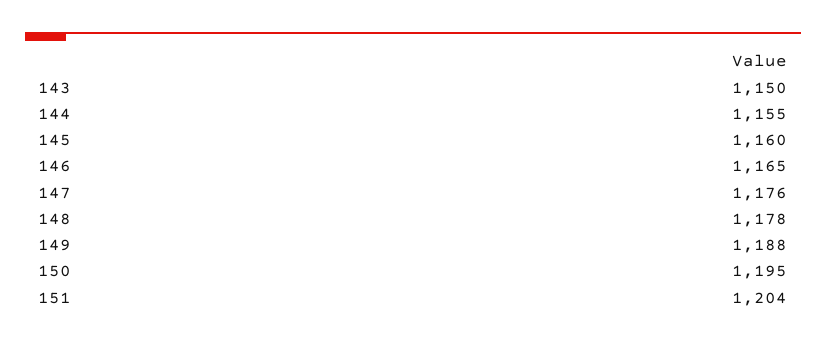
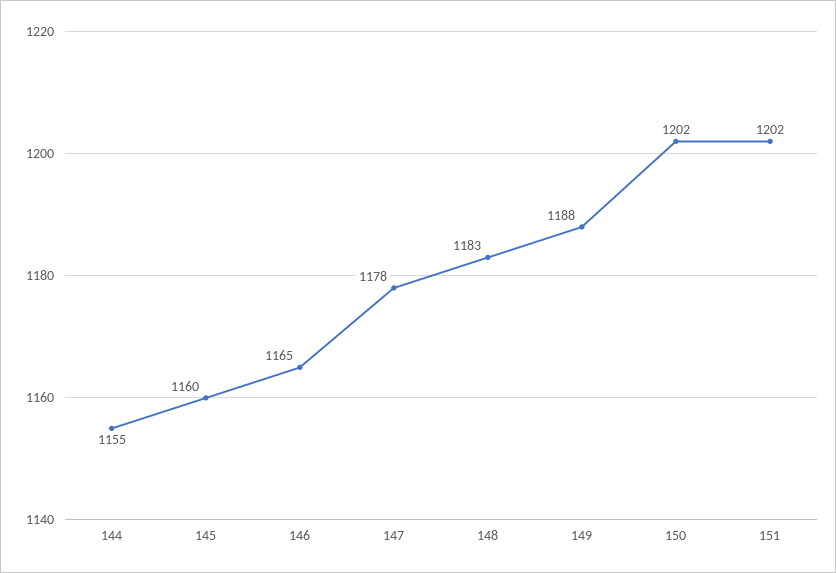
143: 1150 -> none
147: 1176 -> 1178
148: 1178 -> 1183
150: 1195 -> 1202
151: 1204 -> 1202

